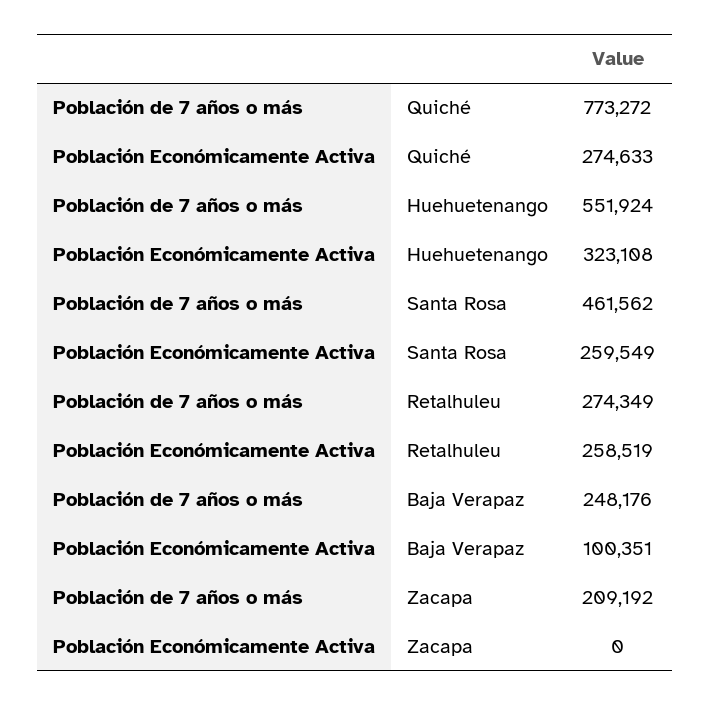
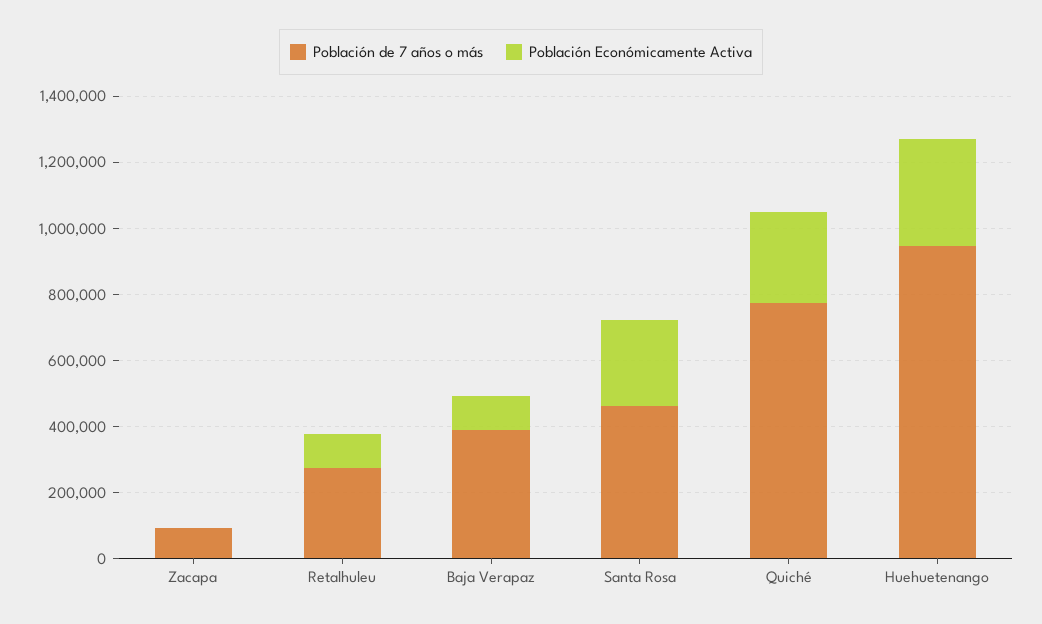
Población de 7 años o más, Huehuetenango: 551924 -> 950000
Población Económicamente Activa, Retalhuleu: 258519 -> 100000
Población de 7 años o más, Baja Verapaz: 248176 -> 400000
Población de 7 años o más, Zacapa: 209192 -> 100000

